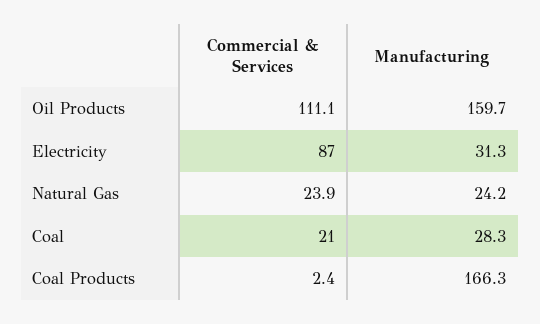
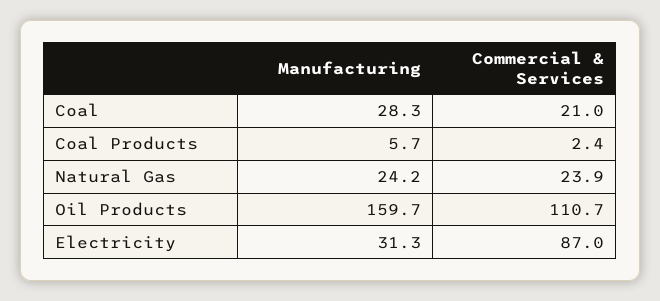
Commercial & Services, Oil Products: 111.1 -> 110.7
Manufacturing, Coal Products: 166.3 -> 5.7

